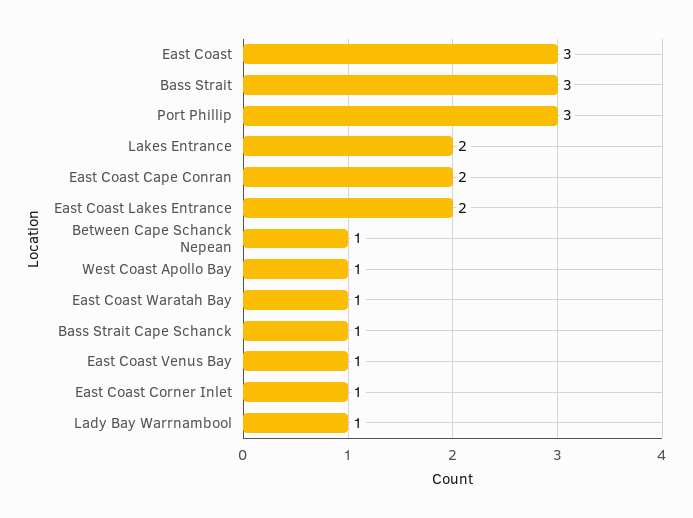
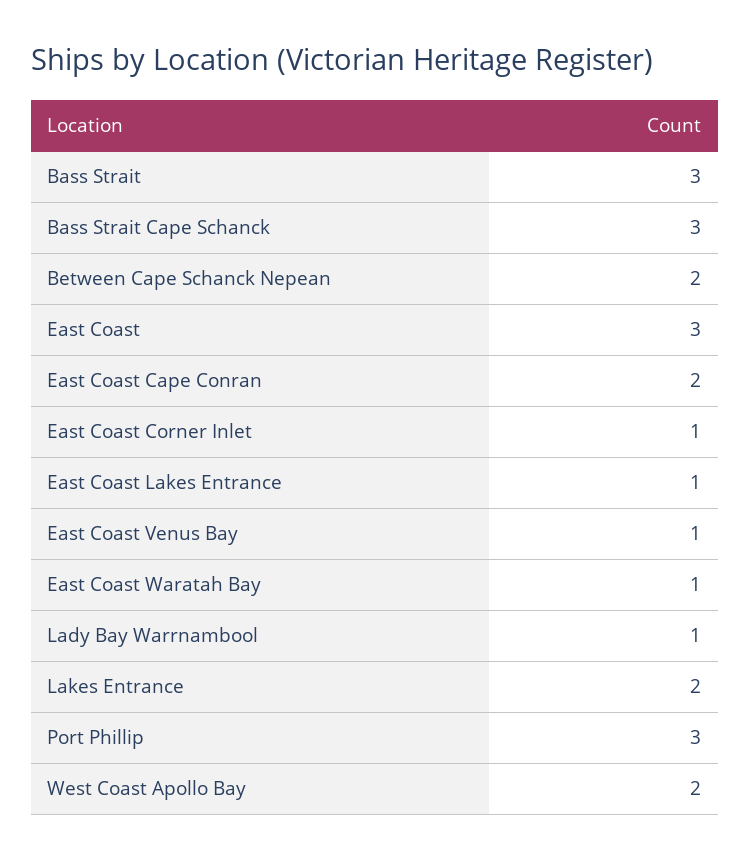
East Coast Lakes Entrance: 2 -> 1
Between Cape Schanck Nepean: 1 -> 2
West Coast Apollo Bay: 1 -> 2
Bass Strait Cape Schanck: 1 -> 3

